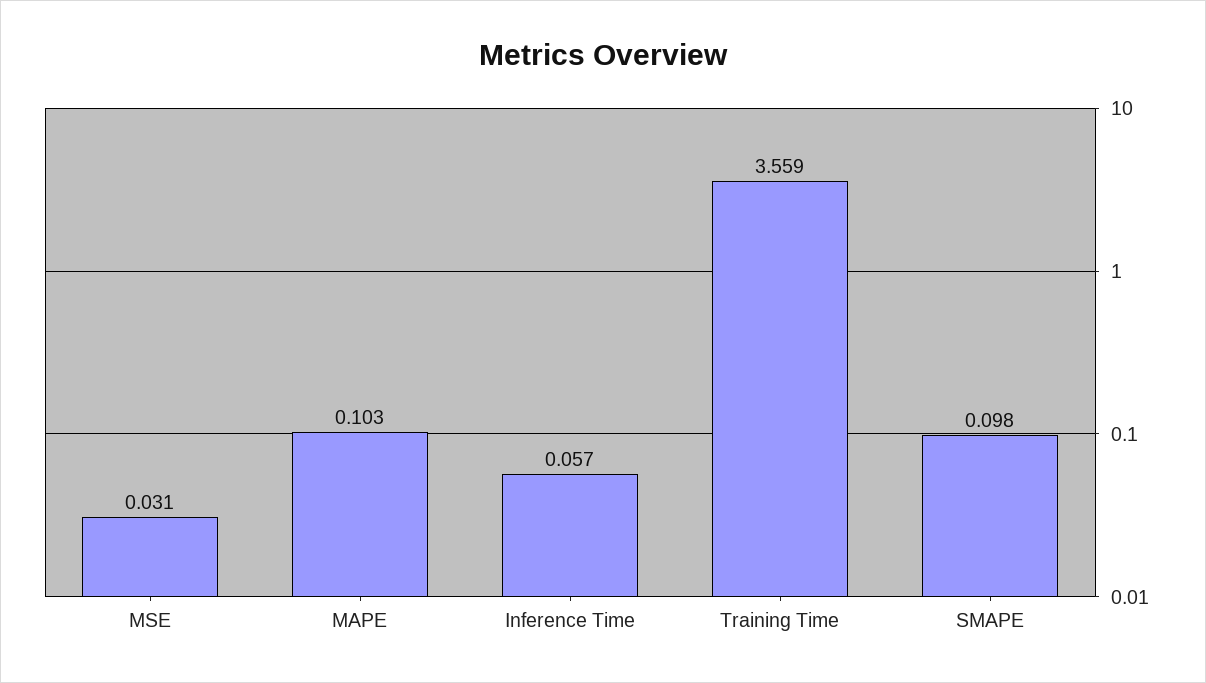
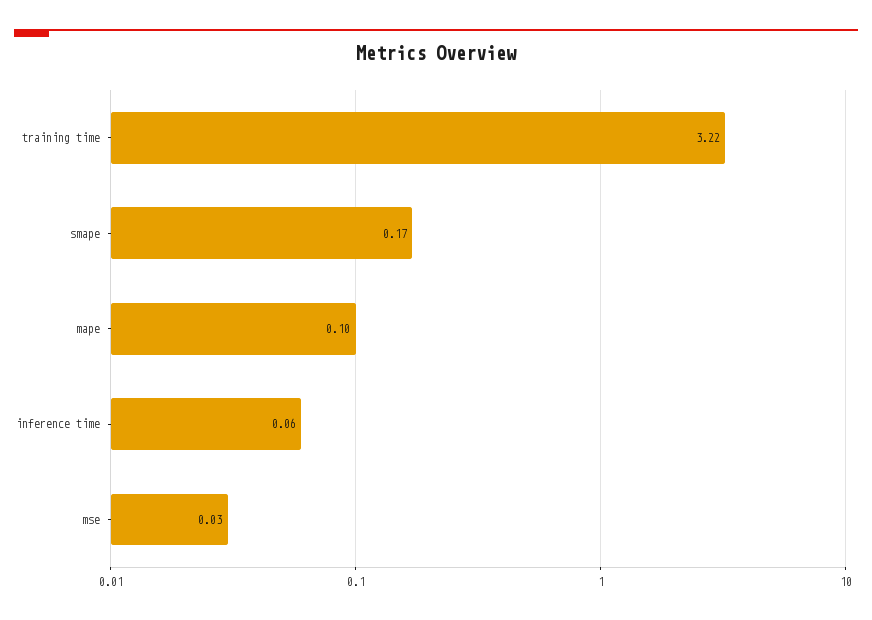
Training Time: 3.559 -> 3.22
SMAPE: 0.098 -> 0.17

